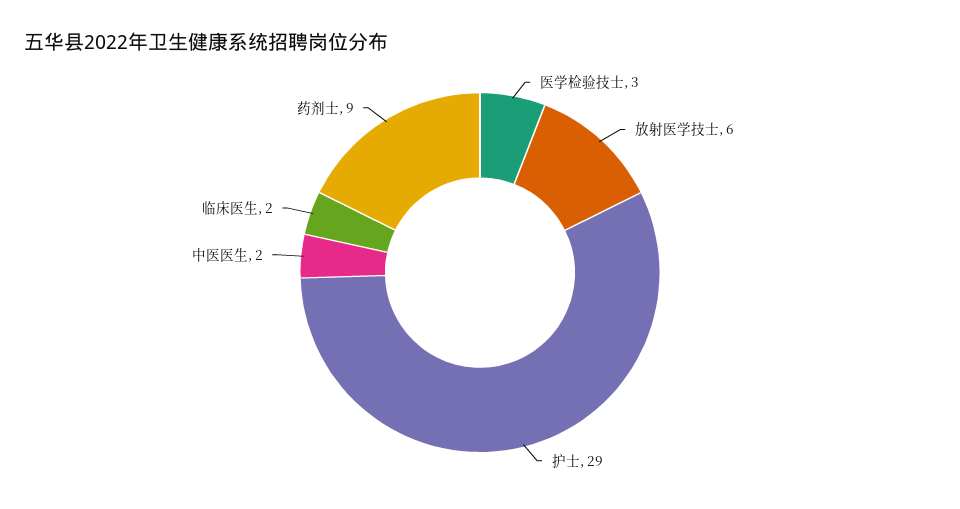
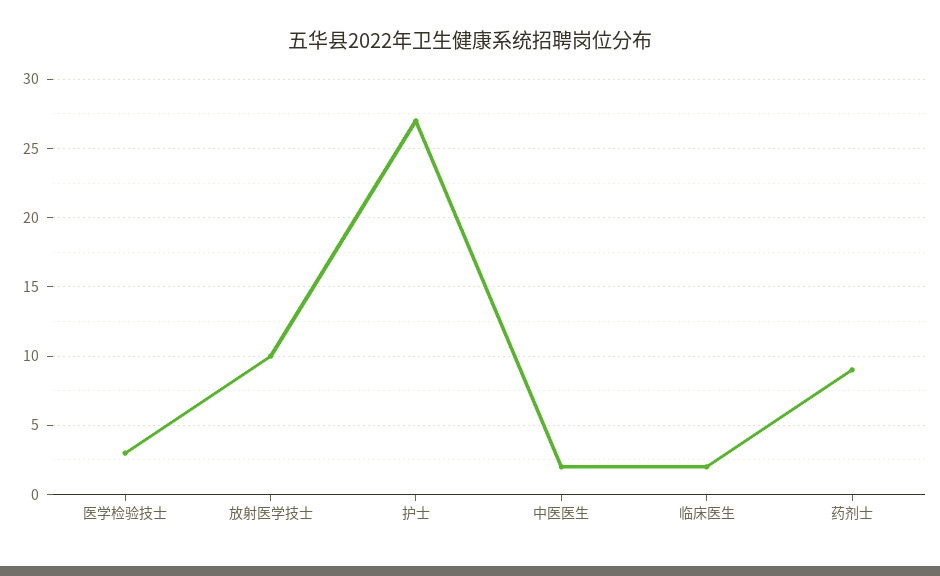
放射医学技士: 6 -> 10
护士: 29 -> 27

